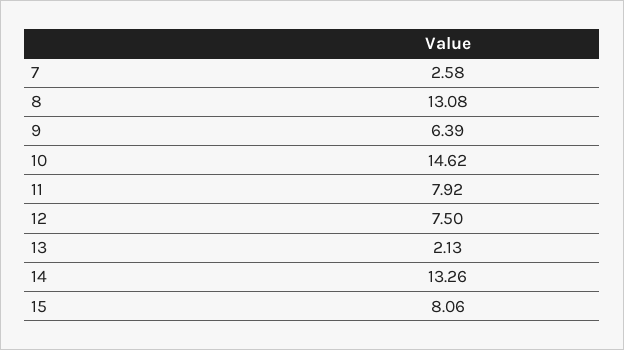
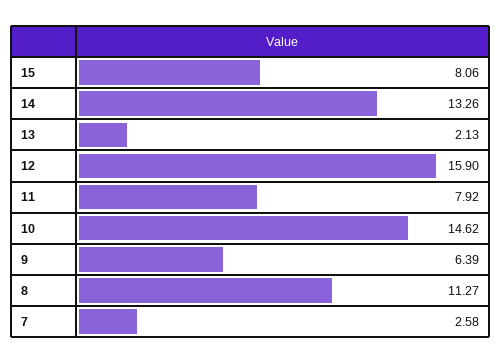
8: 13.08 -> 11.27
12: 7.5 -> 15.9

